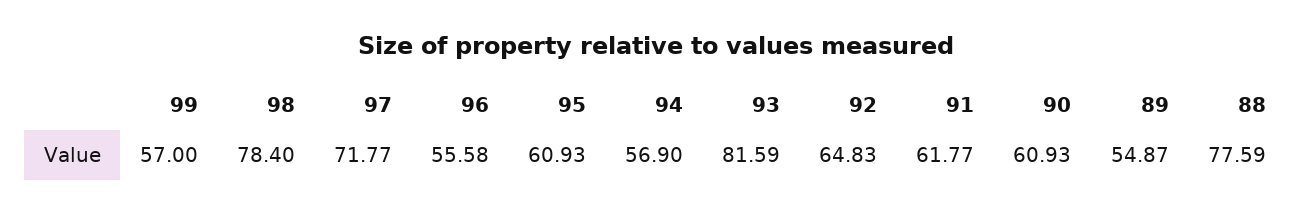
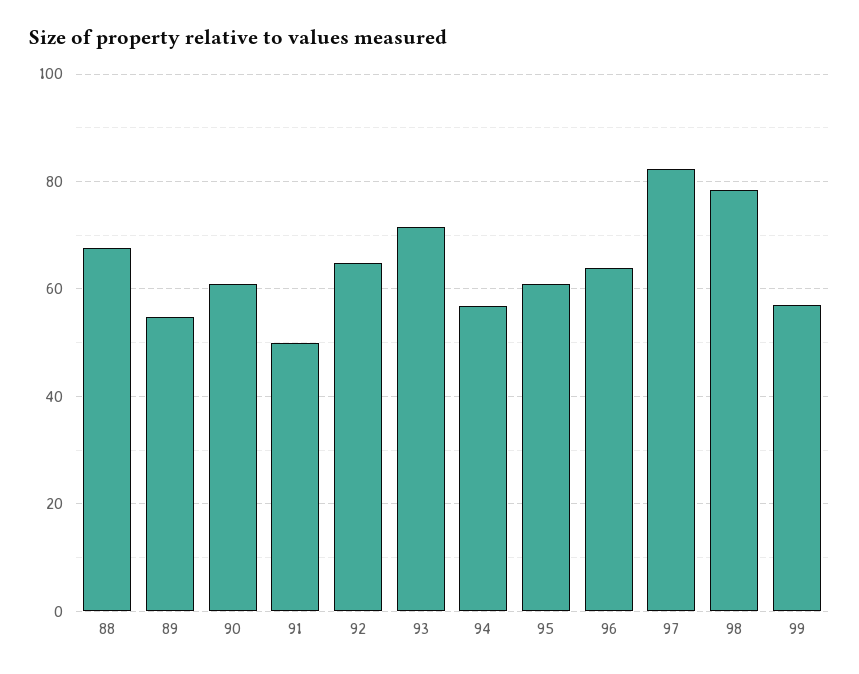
97: 71.77 -> 82
96: 55.58 -> 64
93: 81.59 -> 72
91: 61.77 -> 50
88: 77.59 -> 68

